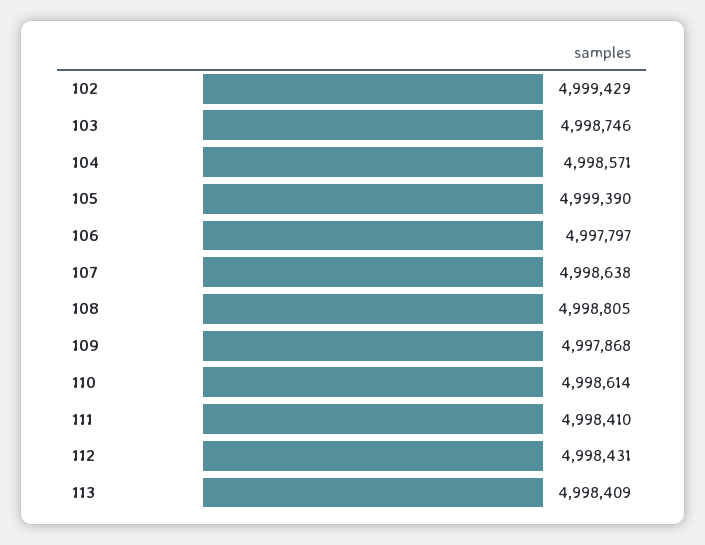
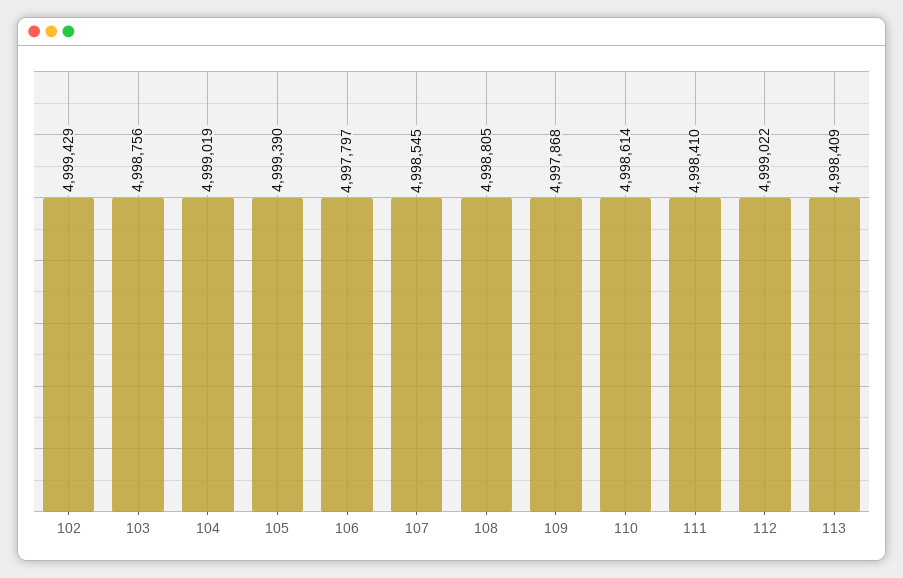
103: 4998746 -> 4998756
104: 4998571 -> 4999019
107: 4998638 -> 4998545
112: 4998431 -> 4999022

